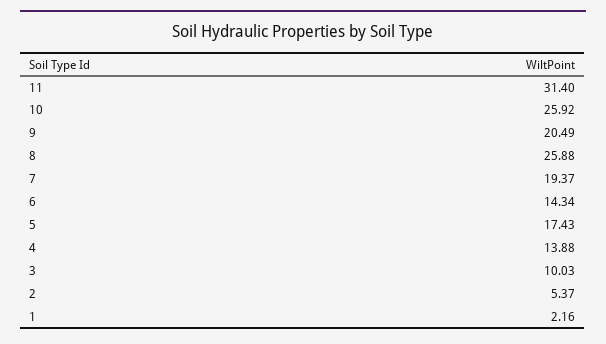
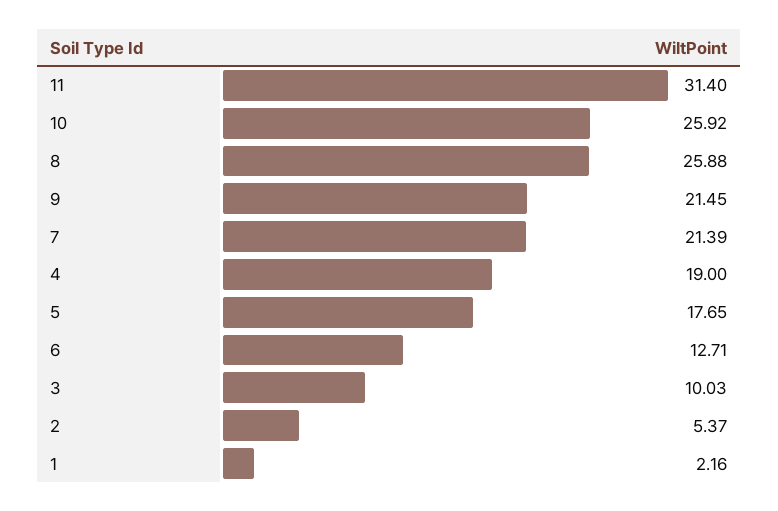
9: 20.49 -> 21.45
7: 19.37 -> 21.39
6: 14.34 -> 12.71
5: 17.43 -> 17.65
4: 13.88 -> 19

